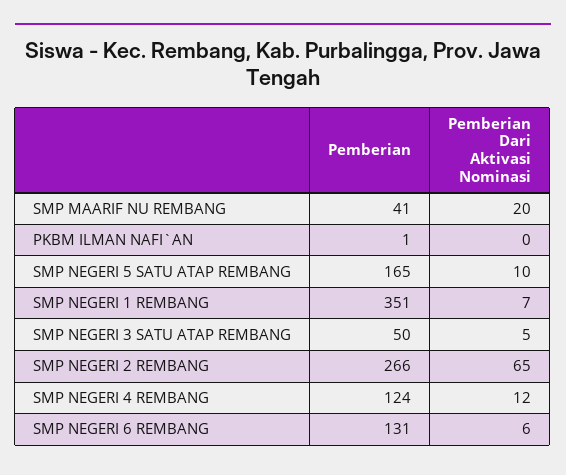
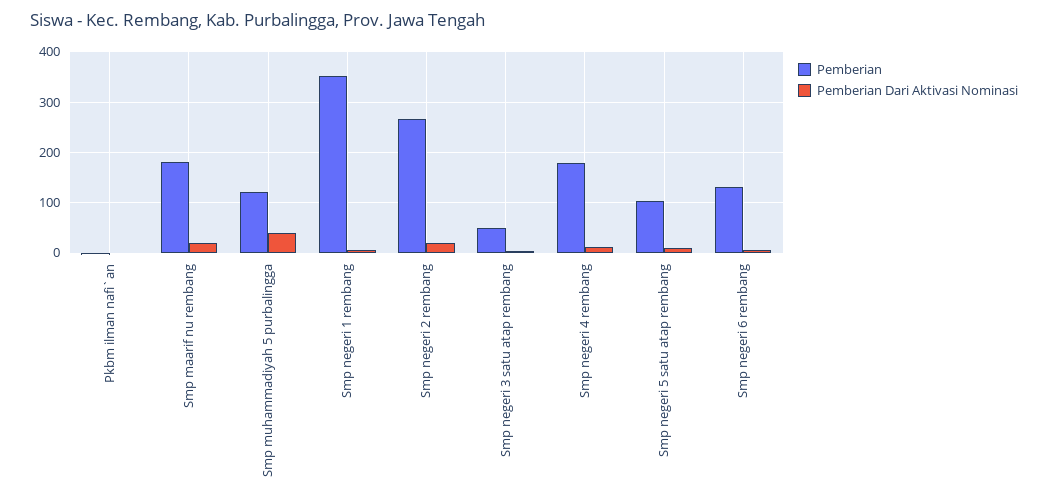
Pemberian, SMP MAARIF NU REMBANG: 41 -> 180
Pemberian, SMP NEGERI 5 SATU ATAP REMBANG: 165 -> 100
Pemberian Dari Aktivasi Nominasi, SMP NEGERI 2 REMBANG: 65 -> 20
Pemberian, SMP NEGERI 4 REMBANG: 124 -> 180
Pemberian, Smp muhammadiyah 5 purbalingga: none -> 120
Pemberian Dari Aktivasi Nominasi, Smp muhammadiyah 5 purbalingga: none -> 40

